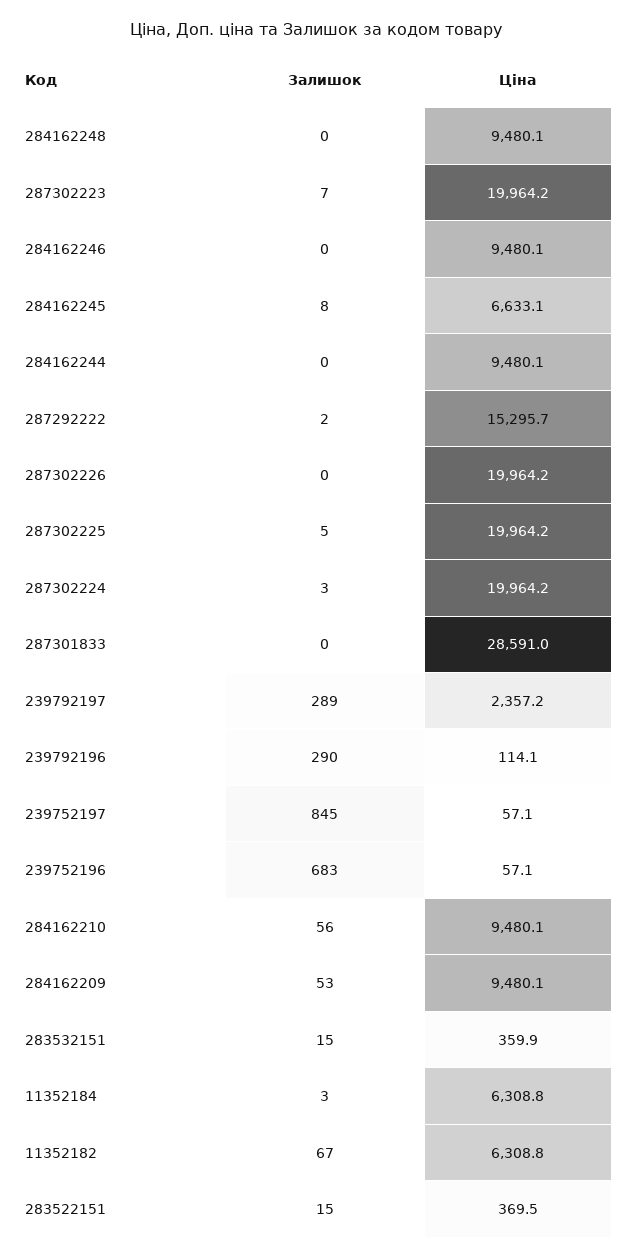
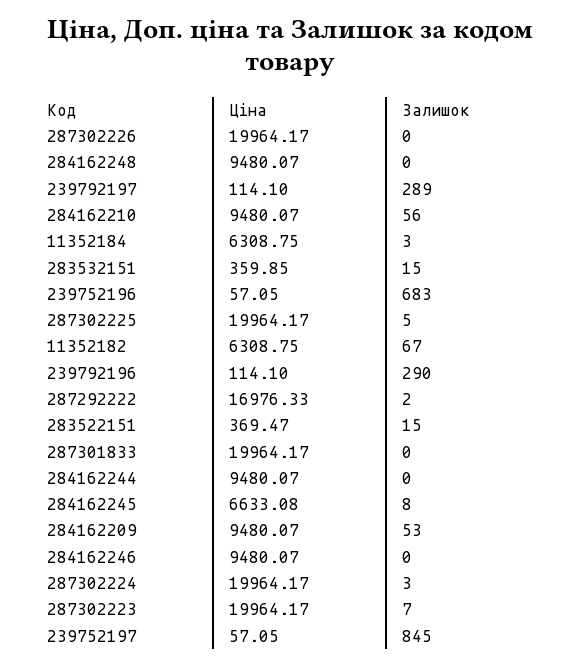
Ціна, 287292222: 15295.7 -> 16976.33
Ціна, 287301833: 28591 -> 19964.17
Ціна, 239792197: 2357.2 -> 114.1

